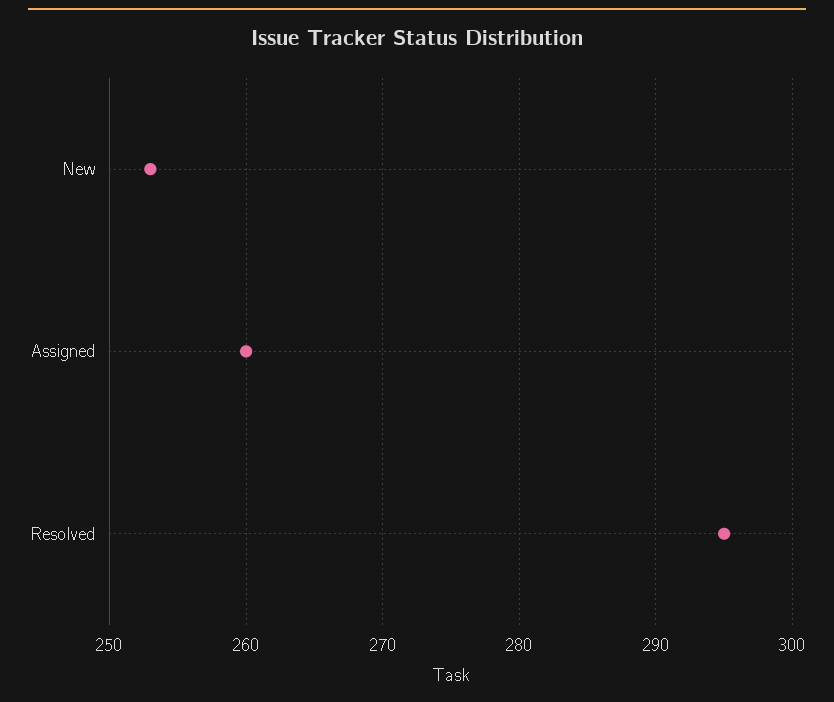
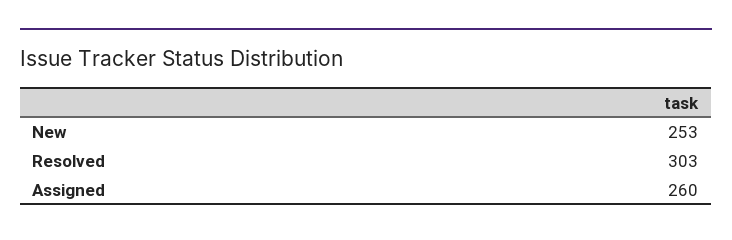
Resolved: 295 -> 303

